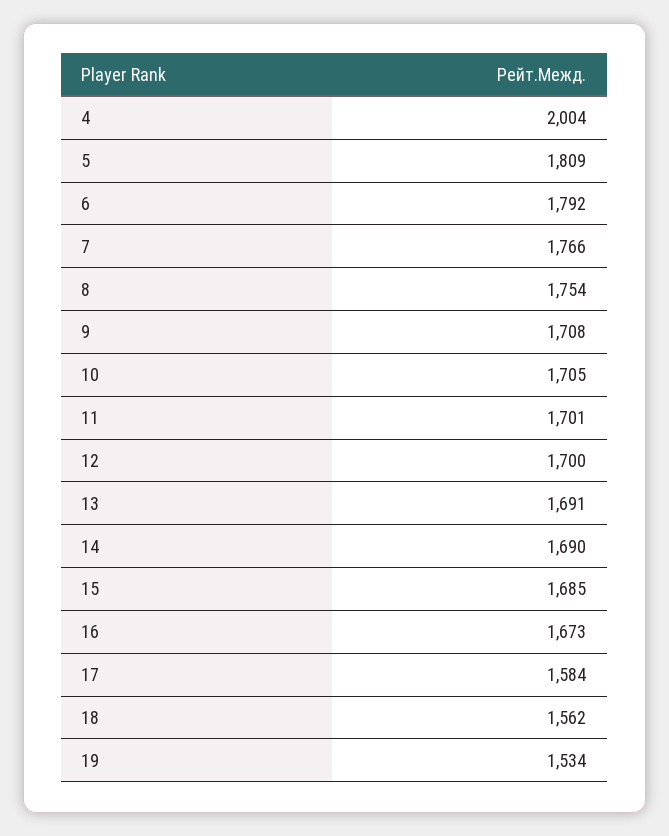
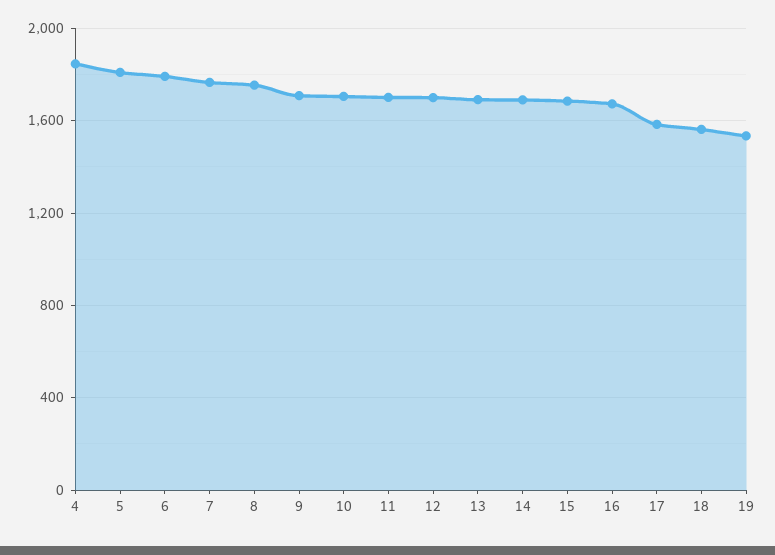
4: 2004 -> 1850

